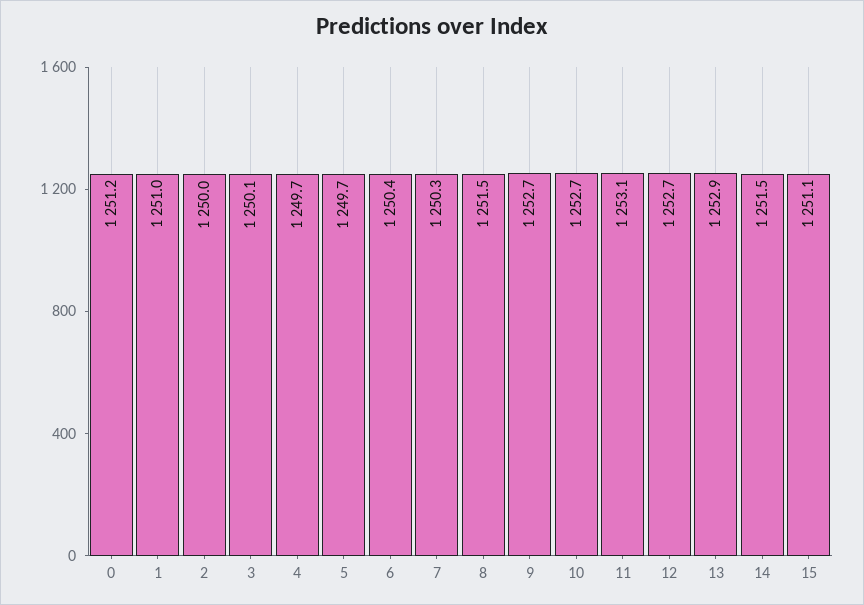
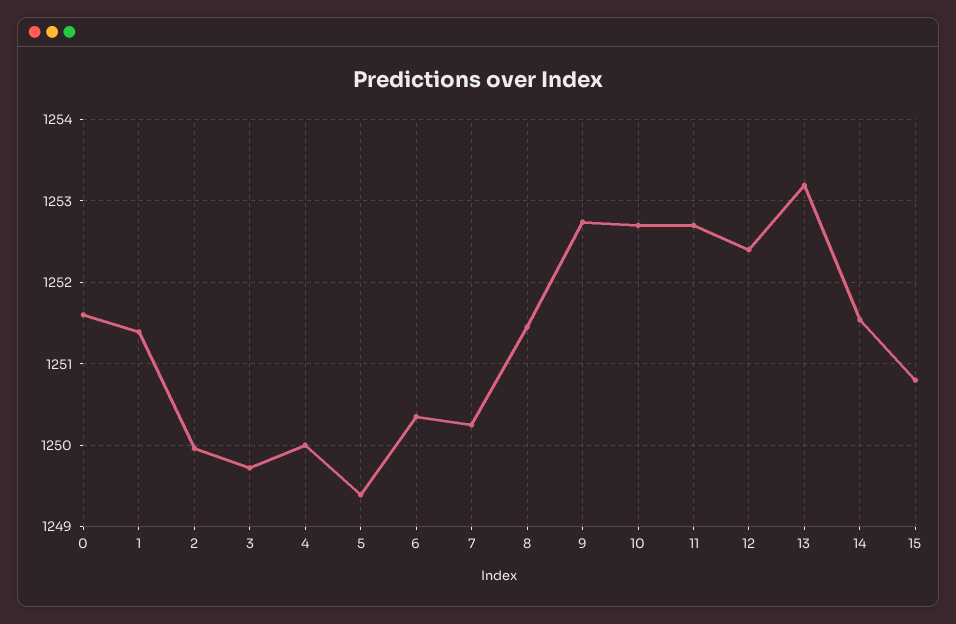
0: 1251.2 -> 1251.6
1: 1251 -> 1251.4
3: 1250.1 -> 1249.7
4: 1249.7 -> 1250
5: 1249.7 -> 1249.4
11: 1253.1 -> 1252.7
12: 1252.7 -> 1252.4
13: 1252.9 -> 1253.2
15: 1251.1 -> 1250.8

